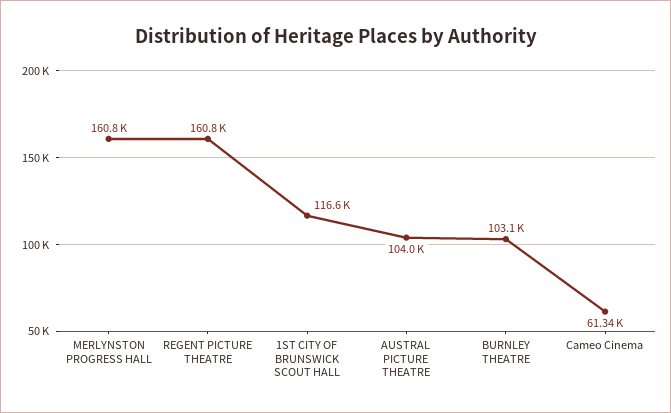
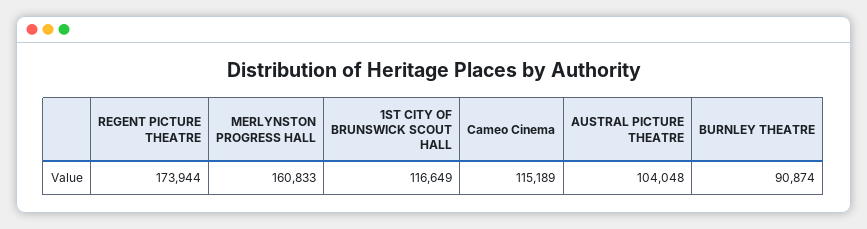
REGENT PICTURE THEATRE: 160800 -> 173944
BURNLEY THEATRE: 103100 -> 90874
Cameo Cinema: 61340 -> 115189

